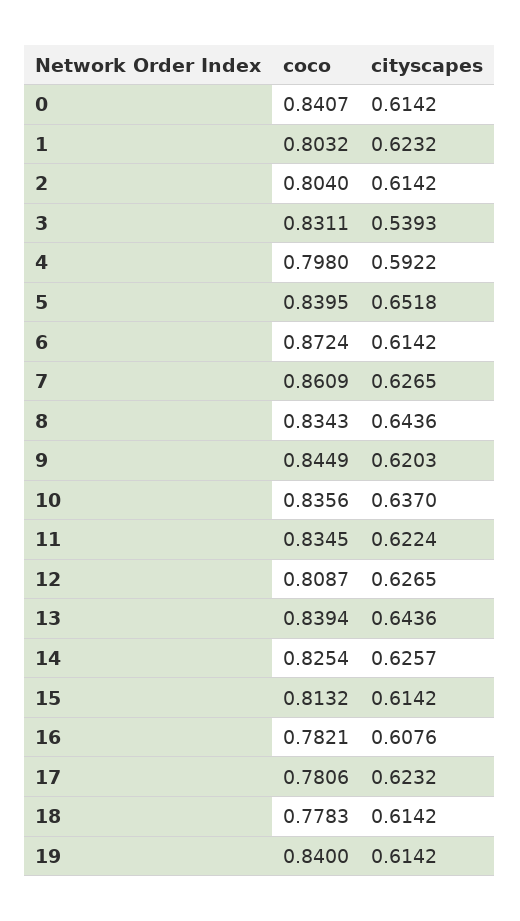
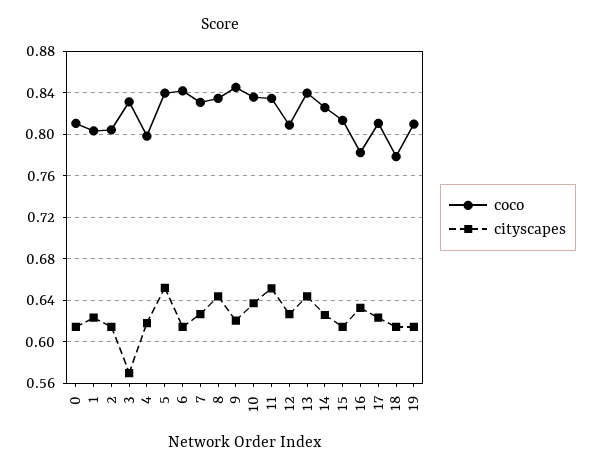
coco, 0: 0.8407 -> 0.81
cityscapes, 3: 0.5393 -> 0.57
cityscapes, 4: 0.5922 -> 0.62
coco, 6: 0.8724 -> 0.84
coco, 7: 0.8609 -> 0.83
cityscapes, 11: 0.6224 -> 0.65
cityscapes, 16: 0.6076 -> 0.63
coco, 17: 0.7806 -> 0.81
coco, 19: 0.84 -> 0.81

